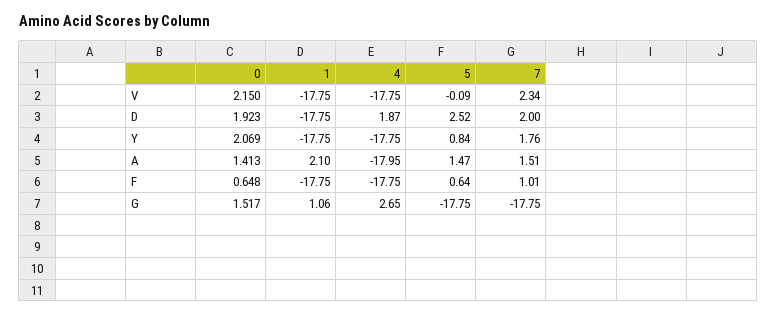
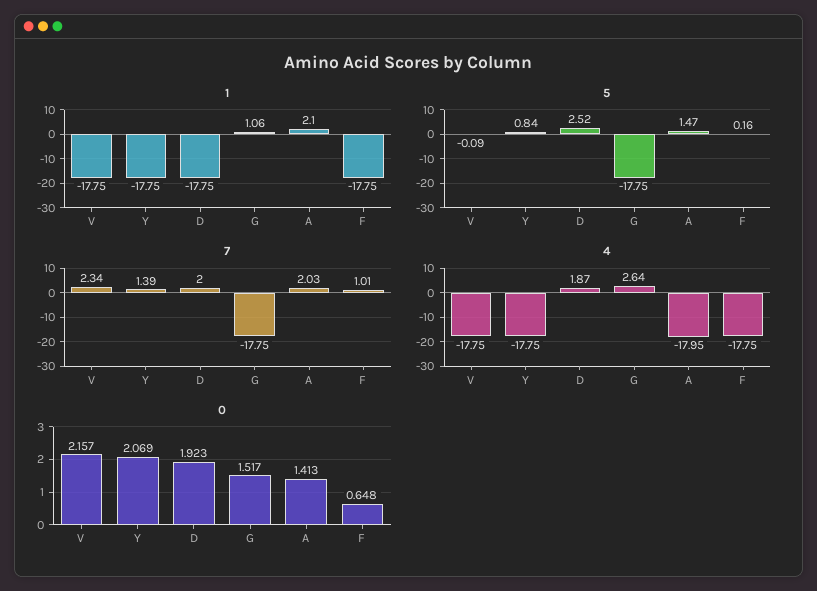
0, V: 2.15 -> 2.157
7, Y: 1.76 -> 1.39
7, A: 1.51 -> 2.03
5, F: 0.64 -> 0.16
4, G: 2.65 -> 2.64

